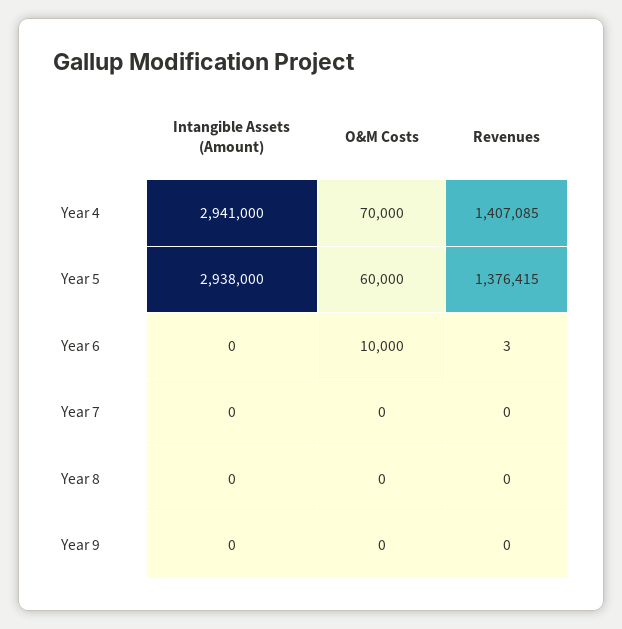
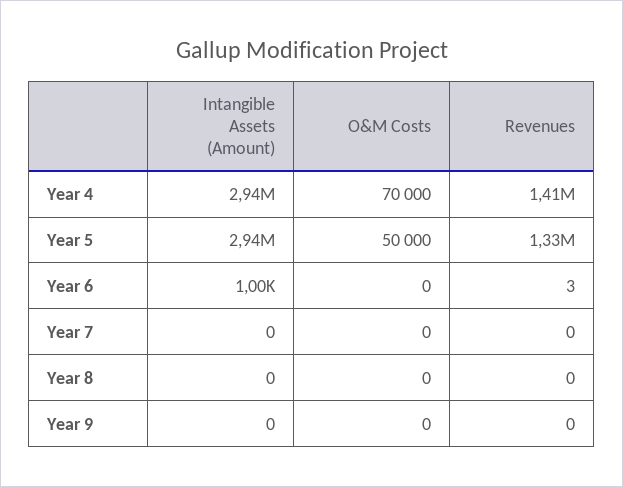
O&M Costs, Year 5: 60000 -> 50000
Revenues, Year 5: 1376415 -> 1330000
Intangible Assets (Amount), Year 6: 0 -> 1000
O&M Costs, Year 6: 10000 -> 0

